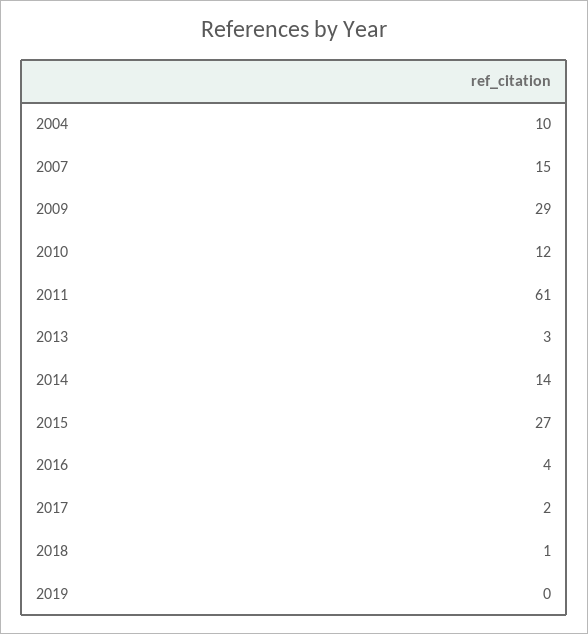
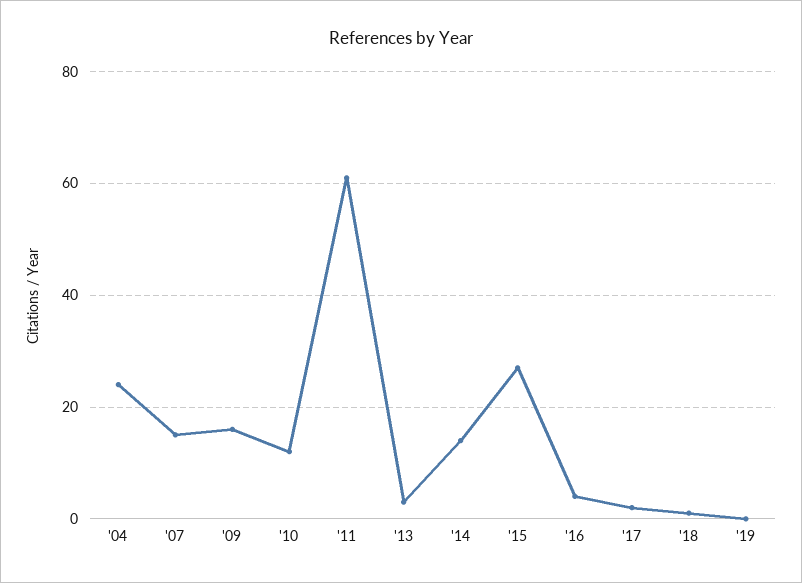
2004: 10 -> 25
2009: 29 -> 15

